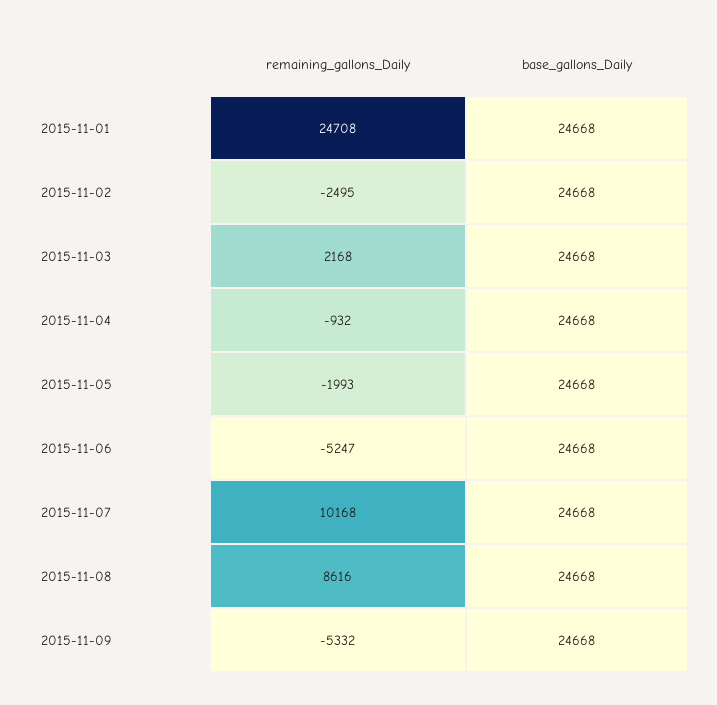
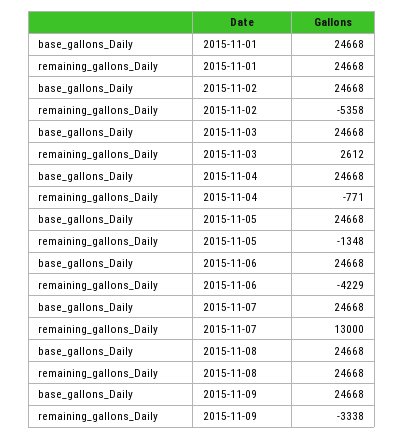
remaining_gallons_Daily, 2015-11-01: 24708 -> 24668
remaining_gallons_Daily, 2015-11-02: -2495 -> -5358
remaining_gallons_Daily, 2015-11-03: 2168 -> 2612
remaining_gallons_Daily, 2015-11-04: -932 -> -771
remaining_gallons_Daily, 2015-11-05: -1993 -> -1348
remaining_gallons_Daily, 2015-11-06: -5247 -> -4229
remaining_gallons_Daily, 2015-11-07: 10168 -> 13000
remaining_gallons_Daily, 2015-11-08: 8616 -> 24668
remaining_gallons_Daily, 2015-11-09: -5332 -> -3338

